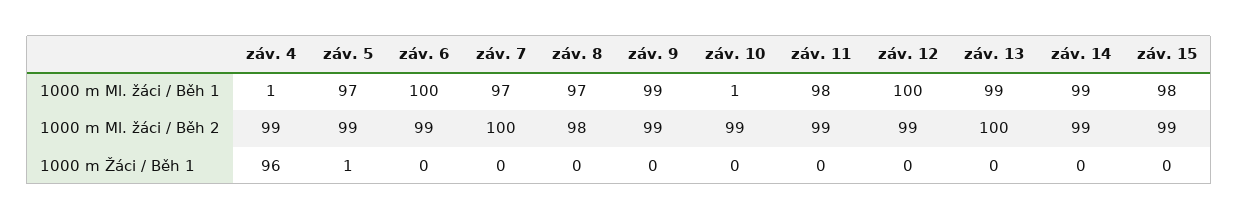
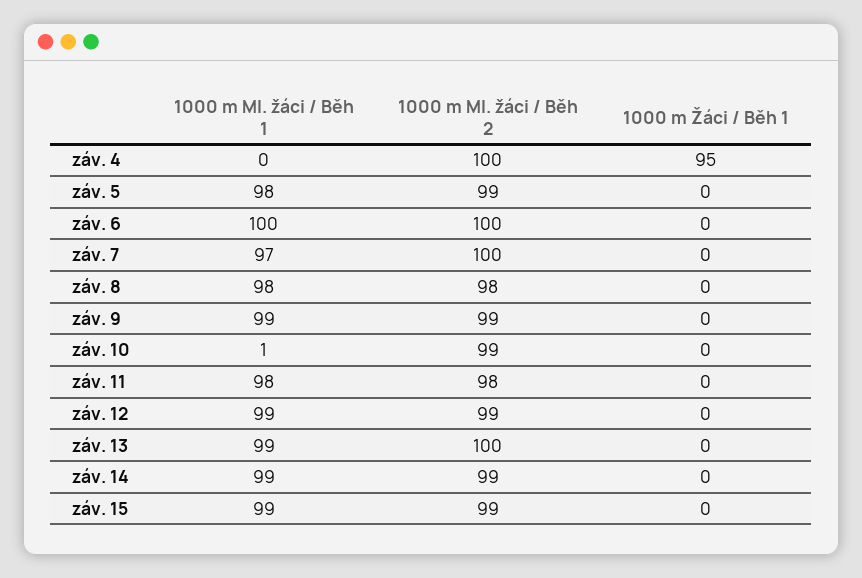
záv. 4, 1000 m Ml. žáci / Běh 1: 1 -> 0
záv. 5, 1000 m Ml. žáci / Běh 1: 97 -> 98
záv. 8, 1000 m Ml. žáci / Běh 1: 97 -> 98
záv. 12, 1000 m Ml. žáci / Běh 1: 100 -> 99
záv. 15, 1000 m Ml. žáci / Běh 1: 98 -> 99
záv. 4, 1000 m Ml. žáci / Běh 2: 99 -> 100
záv. 6, 1000 m Ml. žáci / Běh 2: 99 -> 100
záv. 11, 1000 m Ml. žáci / Běh 2: 99 -> 98
záv. 4, 1000 m Žáci / Běh 1: 96 -> 95
záv. 5, 1000 m Žáci / Běh 1: 1 -> 0

